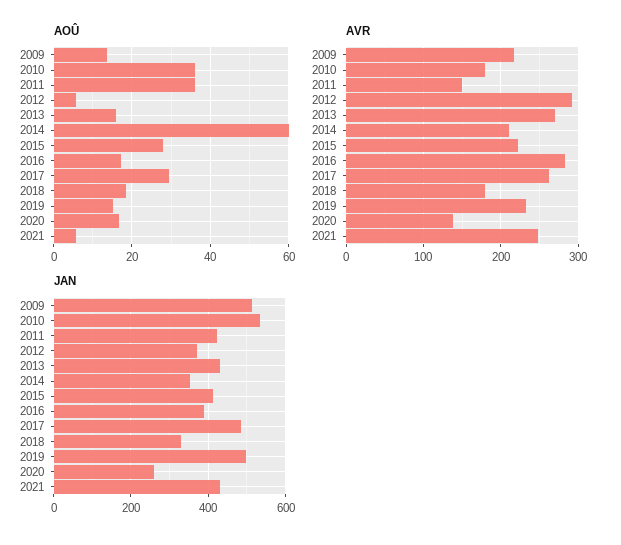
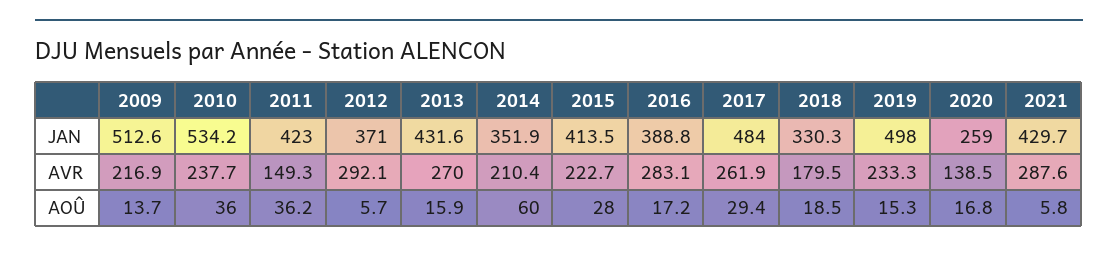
AVR, 2010: 180 -> 237.7
AVR, 2021: 250 -> 287.6

